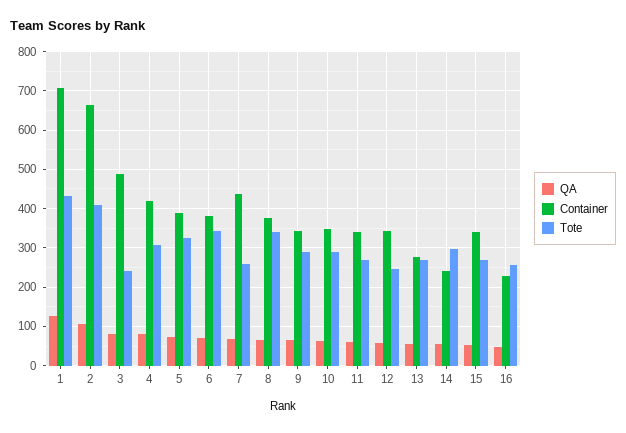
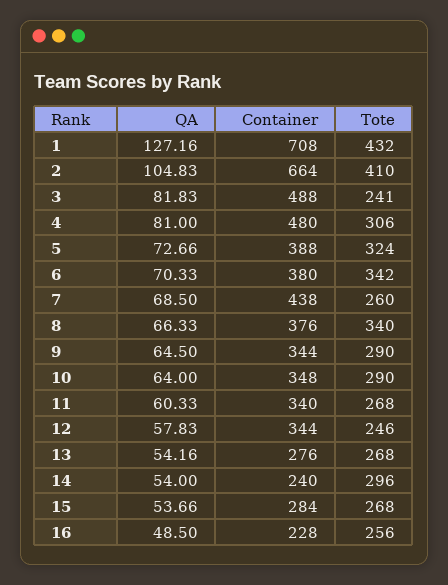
Container, 4: 420 -> 480
Container, 15: 340 -> 284

